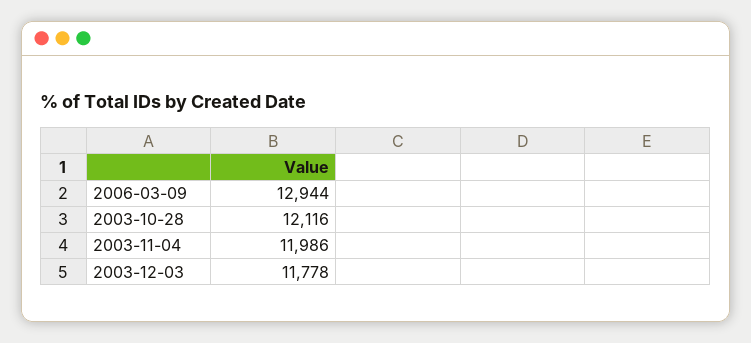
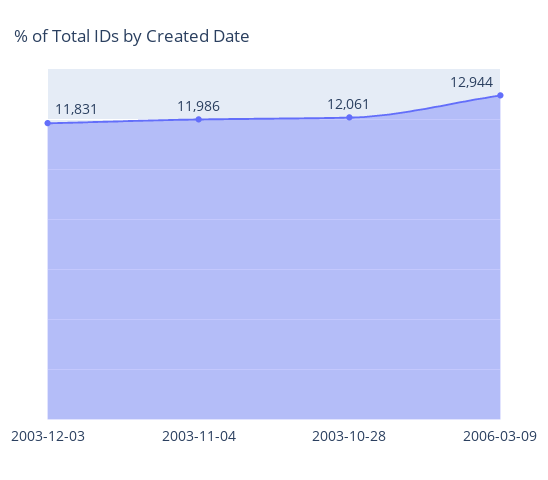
2003-10-28: 12116 -> 12061
2003-12-03: 11778 -> 11831

